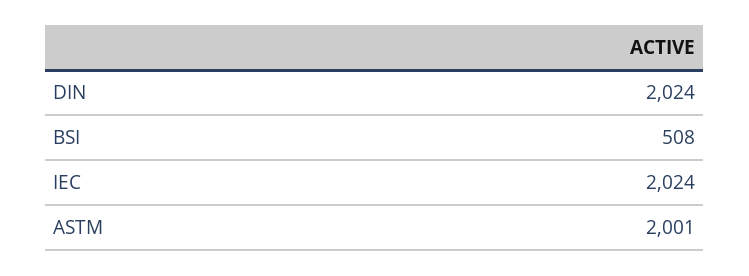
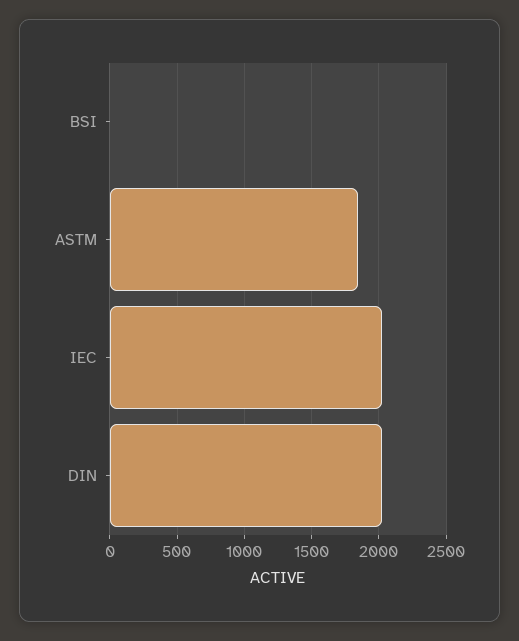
BSI: 508 -> 0
ASTM: 2001 -> 1850

